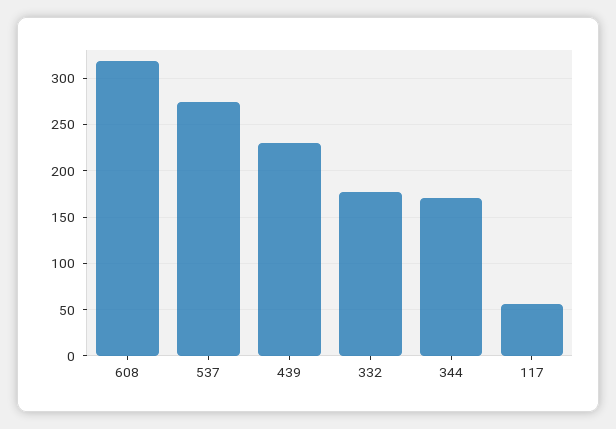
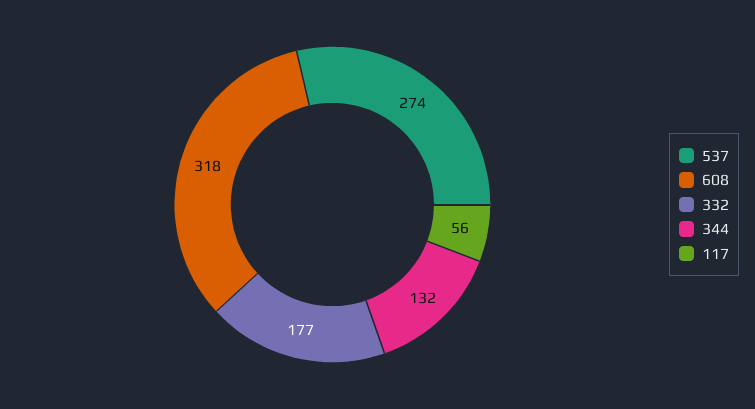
439: 230 -> none
344: 170 -> 132

